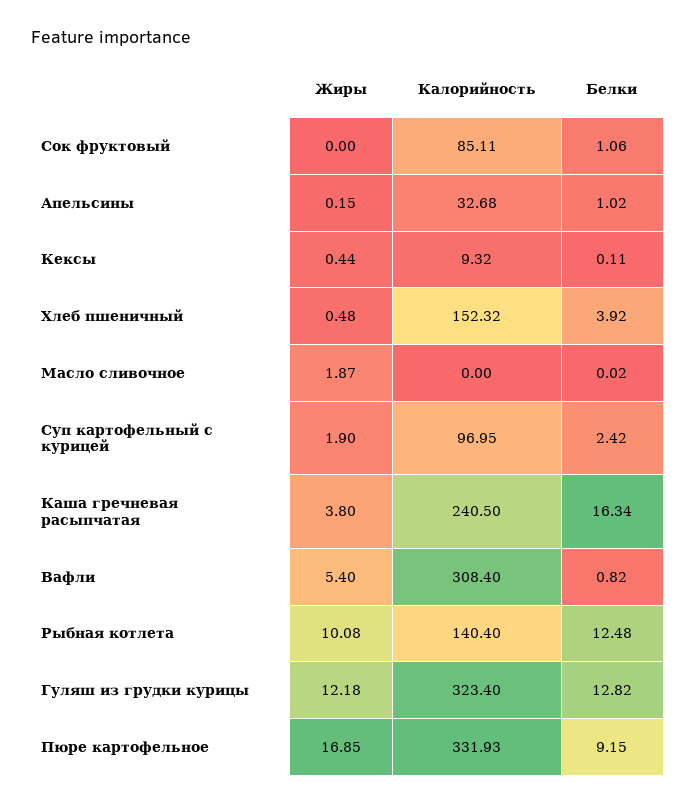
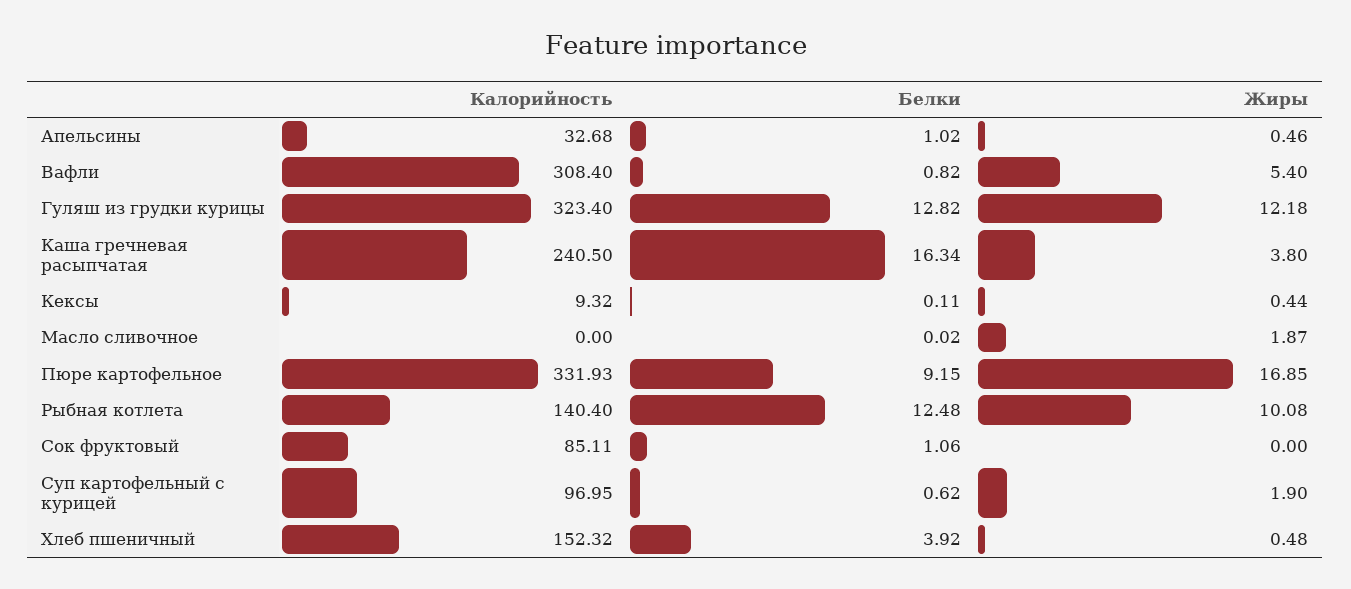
Жиры, Апельсины: 0.15 -> 0.46
Белки, Суп картофельный с курицей: 2.42 -> 0.62

